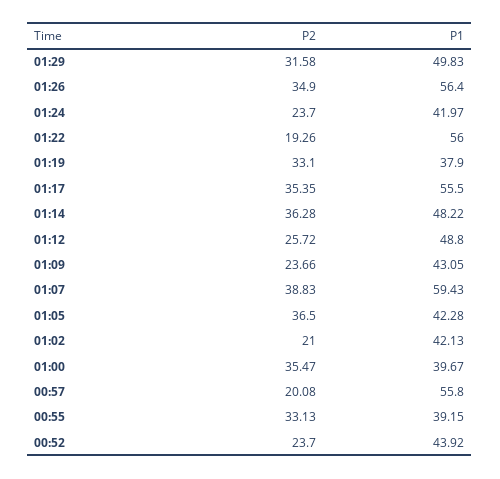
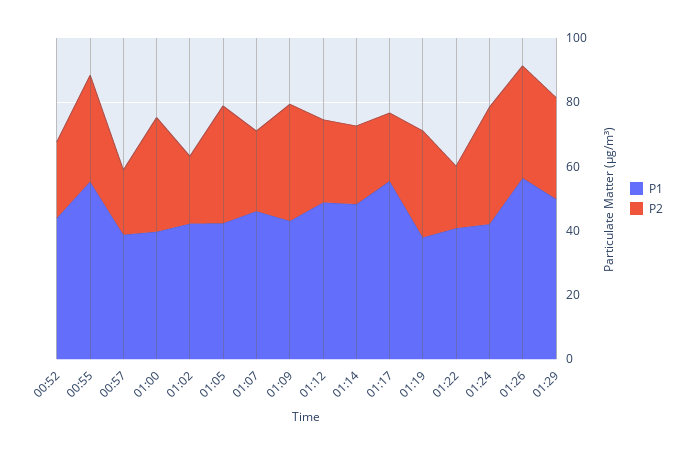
P2, 01:24: 23.7 -> 35
P1, 01:22: 56 -> 40
P2, 01:17: 35.35 -> 20
P2, 01:14: 36.28 -> 25
P2, 01:09: 23.66 -> 35
P2, 01:07: 38.83 -> 25
P1, 01:07: 59.43 -> 45
P1, 00:57: 55.8 -> 40
P1, 00:55: 39.15 -> 55

